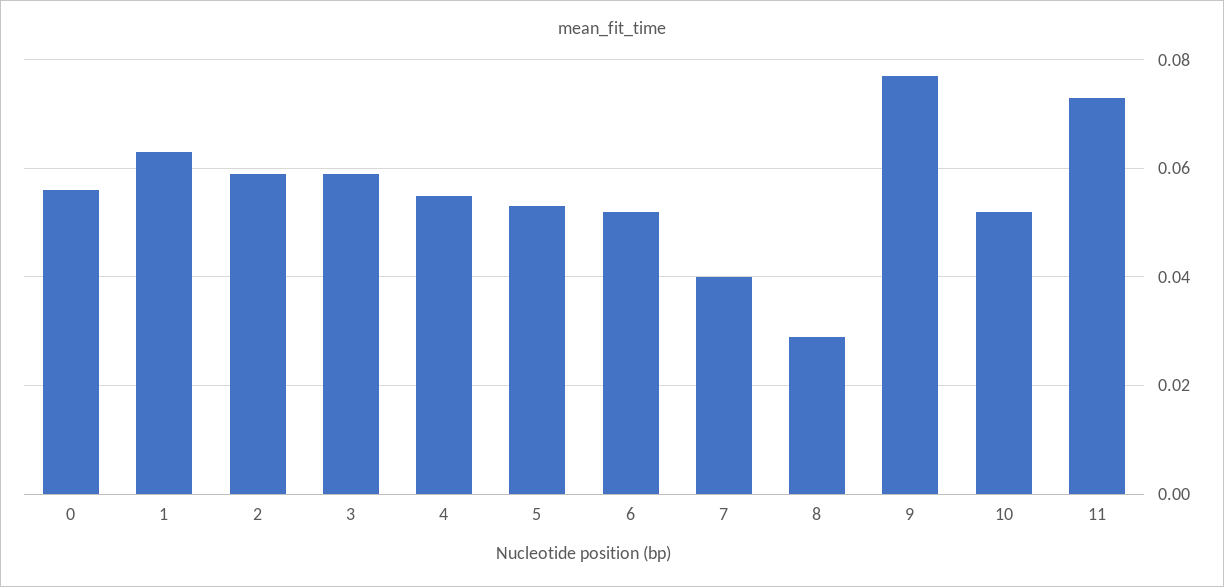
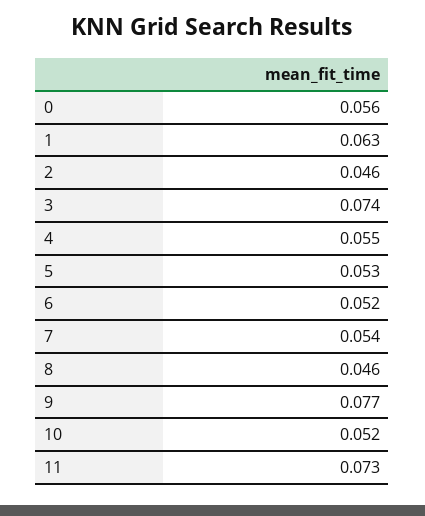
2: 0.06 -> 0.046
3: 0.06 -> 0.074
7: 0.04 -> 0.054
8: 0.03 -> 0.046

